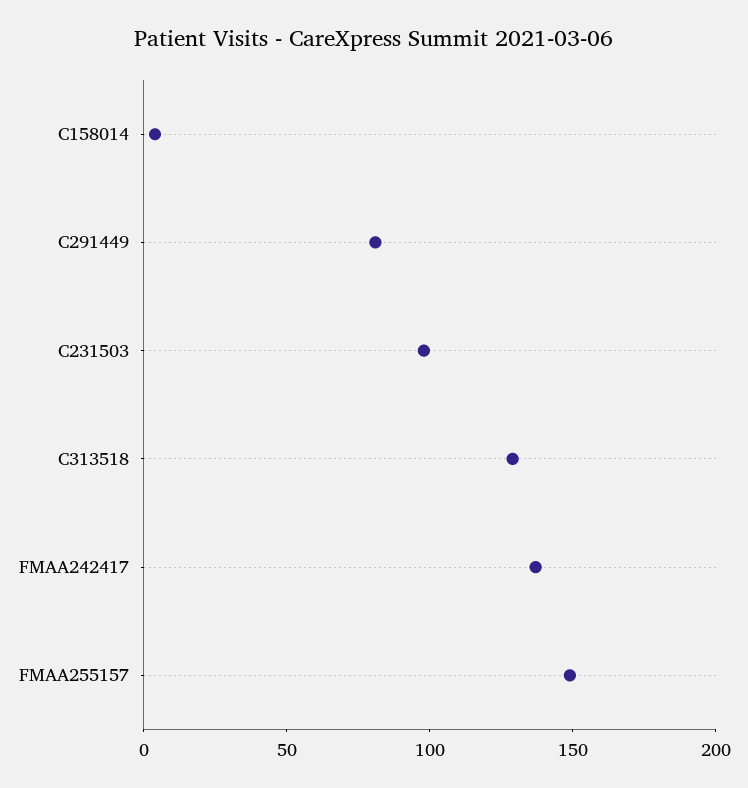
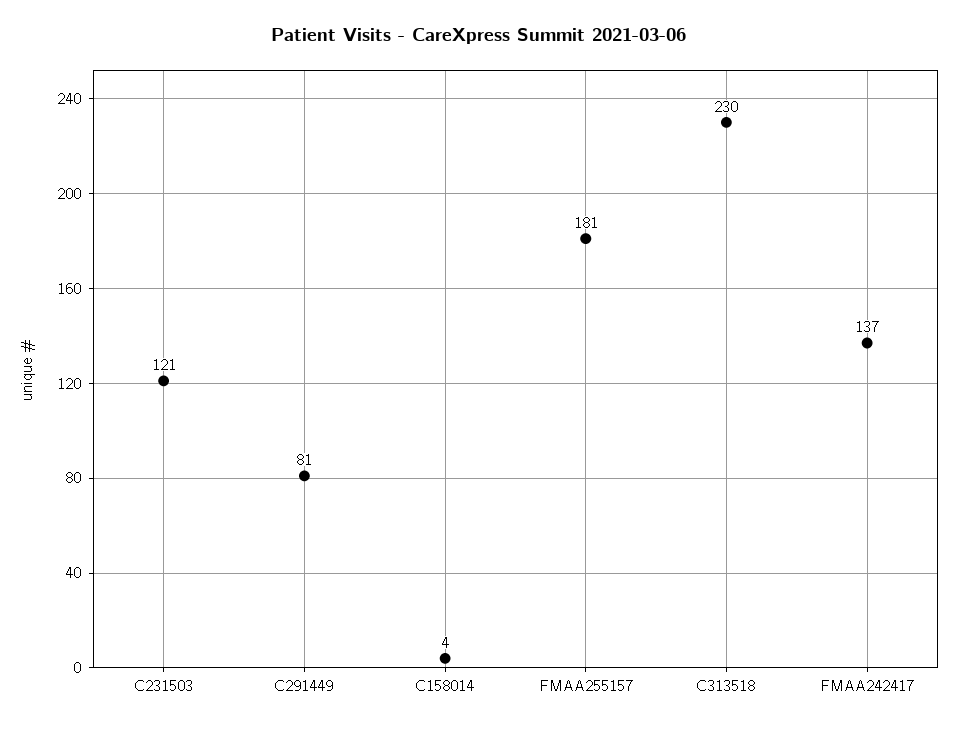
C231503: 100 -> 121
C313518: 130 -> 230
FMAA255157: 150 -> 181

